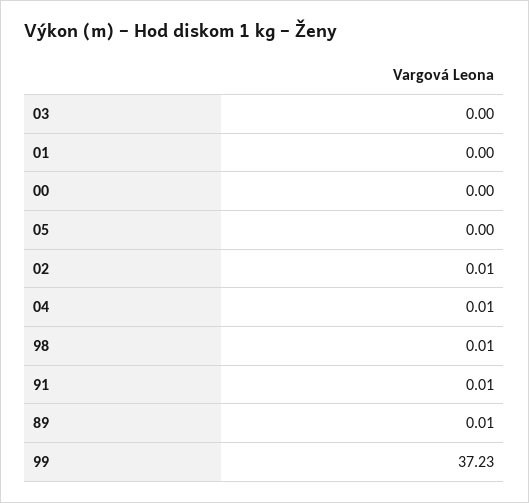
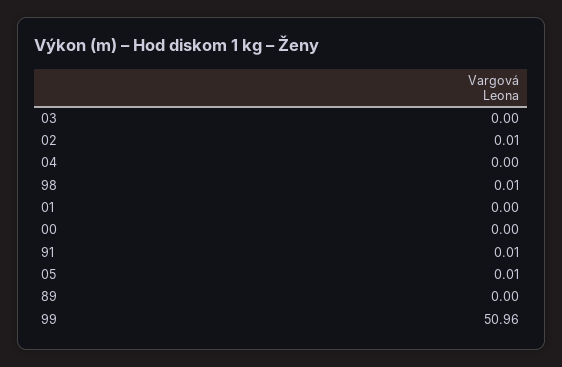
05: 0 -> 0.01
04: 0.01 -> 0
89: 0.01 -> 0
99: 37.23 -> 50.96

